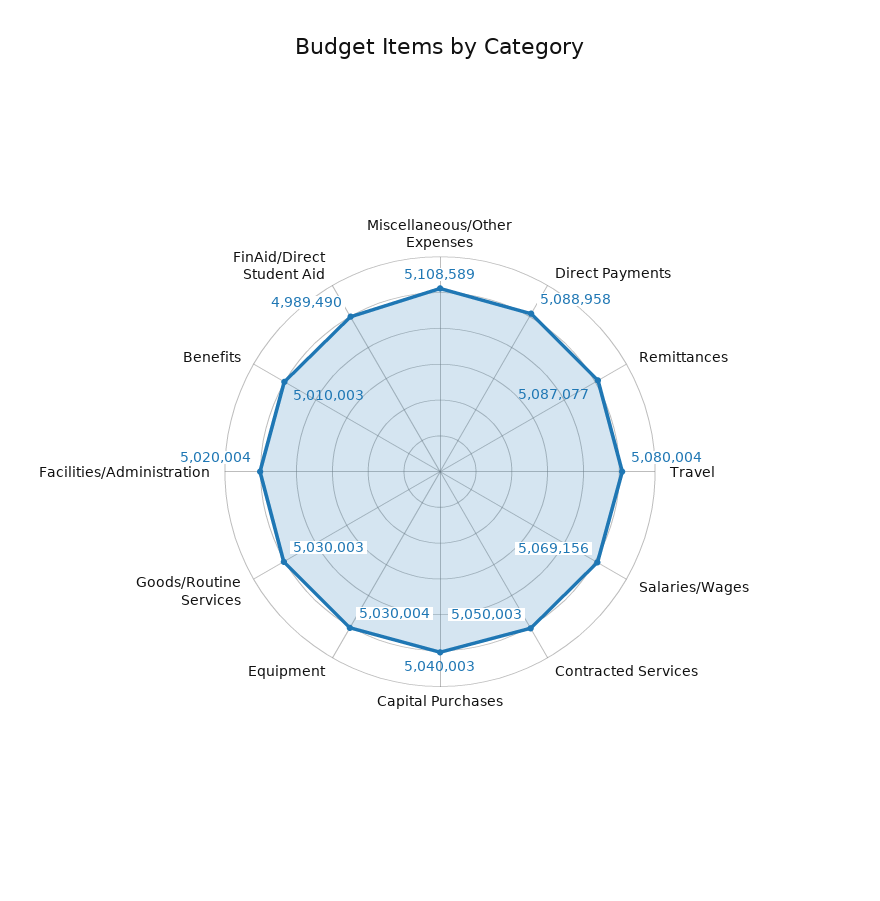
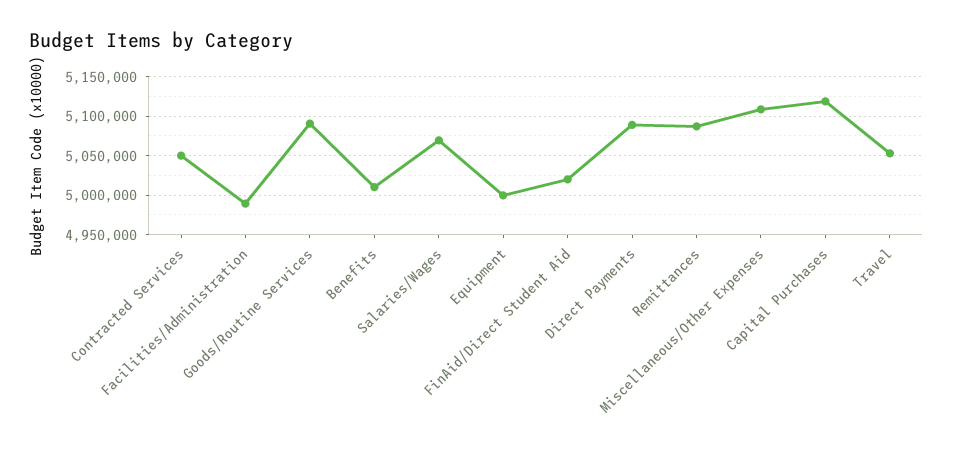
Travel: 5080004 -> 5050000
Capital Purchases: 5040003 -> 5120000
Equipment: 5030004 -> 5000000
Goods/Routine Services: 5030003 -> 5090000
Facilities/Administration: 5020004 -> 4990000
FinAid/Direct Student Aid: 4989490 -> 5020000

